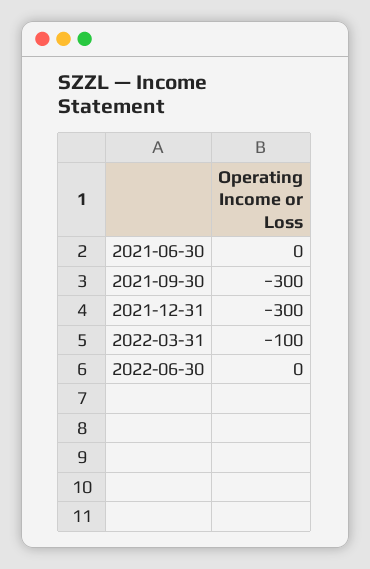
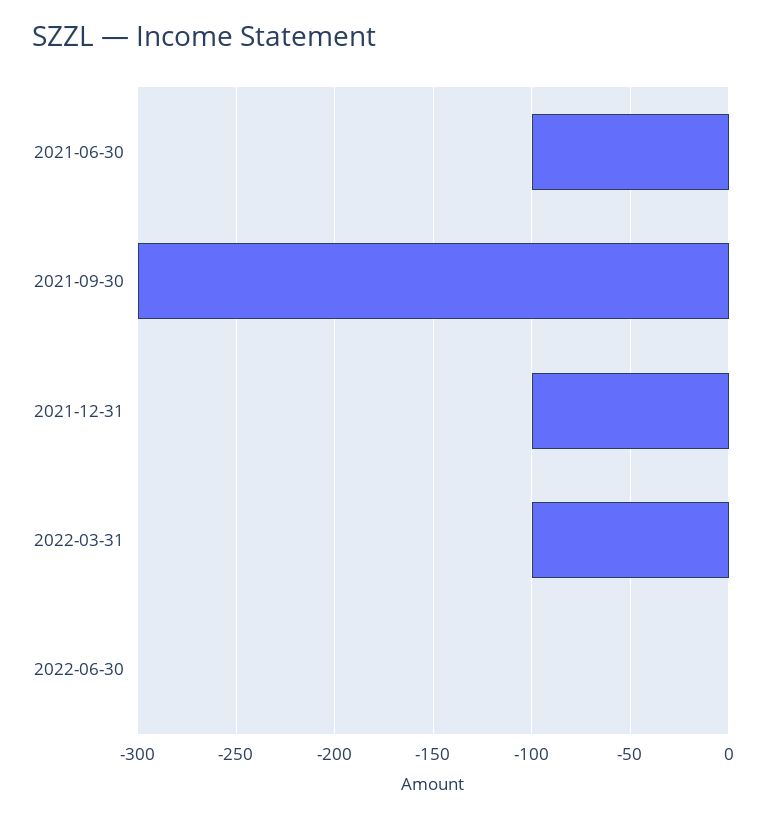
2021-06-30: 0 -> -100
2021-12-31: -300 -> -100

